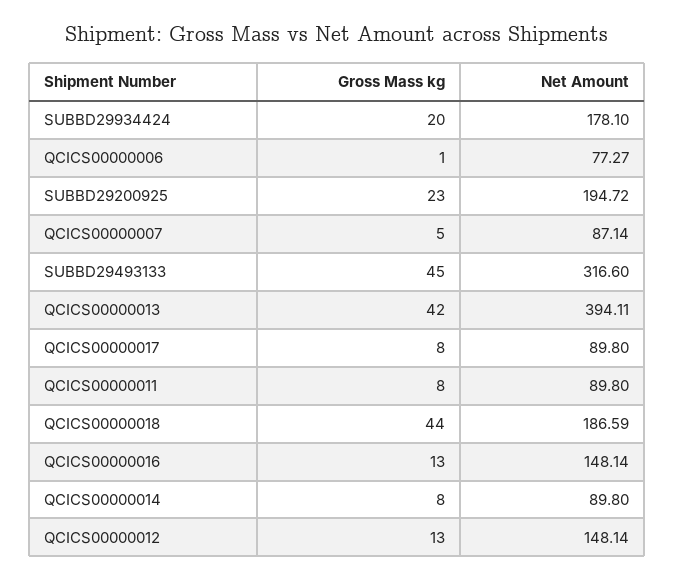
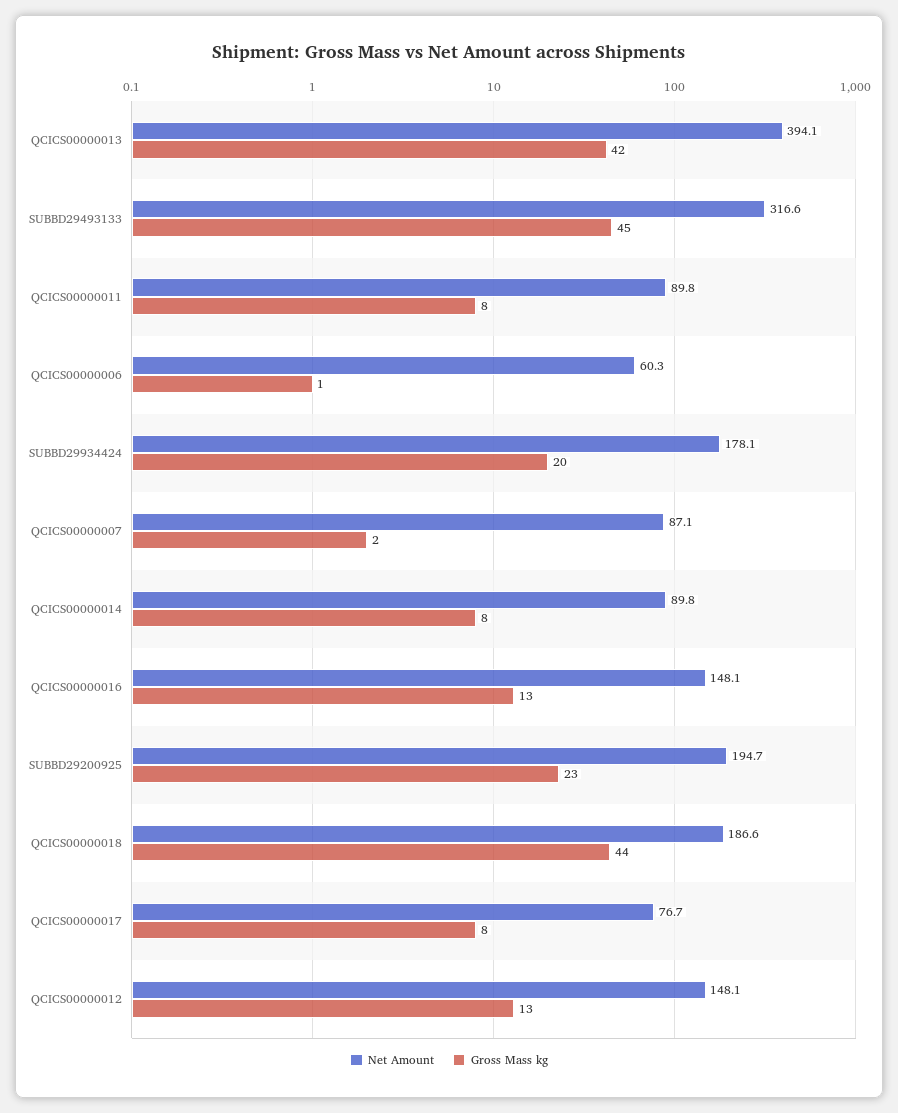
Net Amount, QCICS00000006: 77.27 -> 60.3
Gross Mass kg, QCICS00000007: 5 -> 2
Net Amount, QCICS00000017: 89.8 -> 76.7

